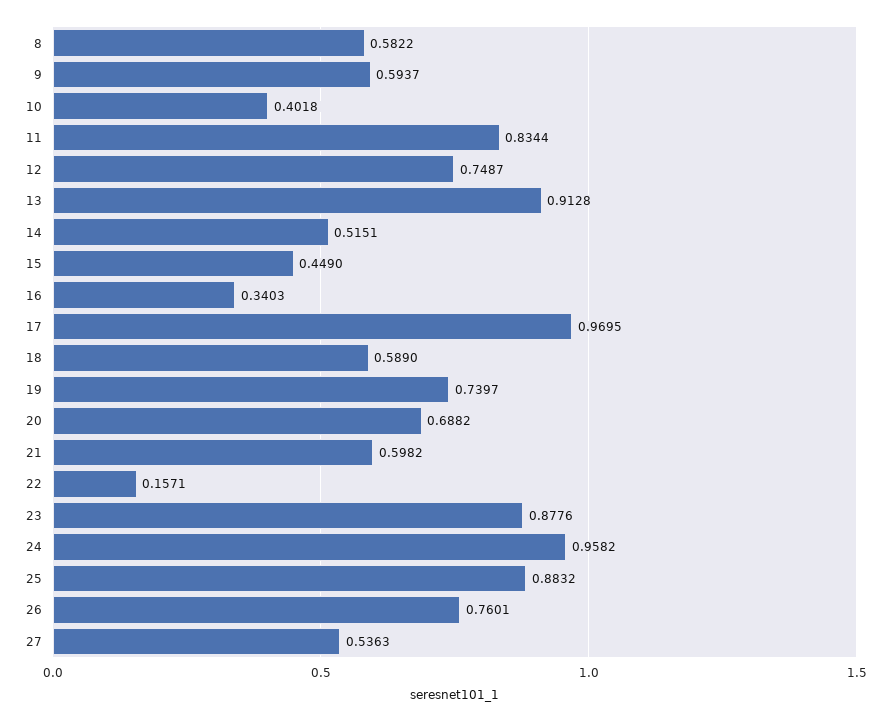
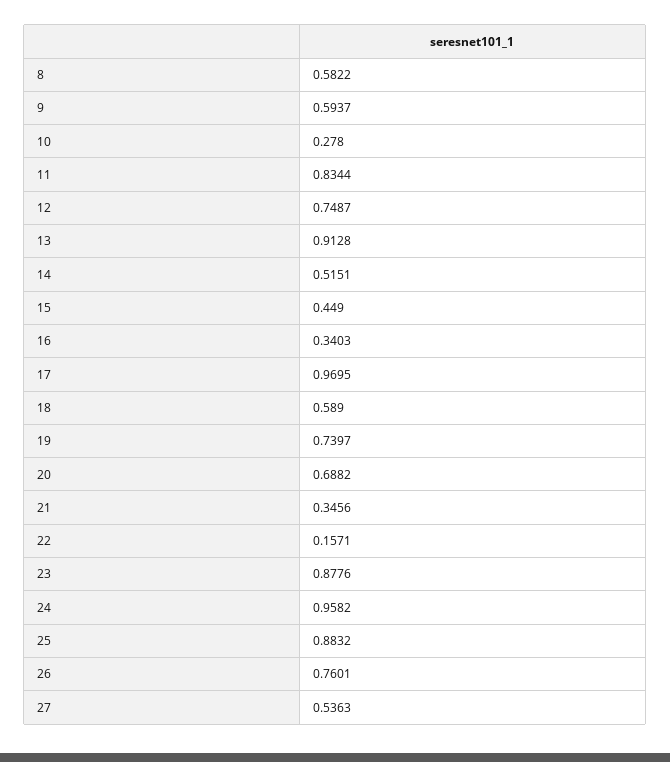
10: 0.4018 -> 0.278
21: 0.5982 -> 0.3456

